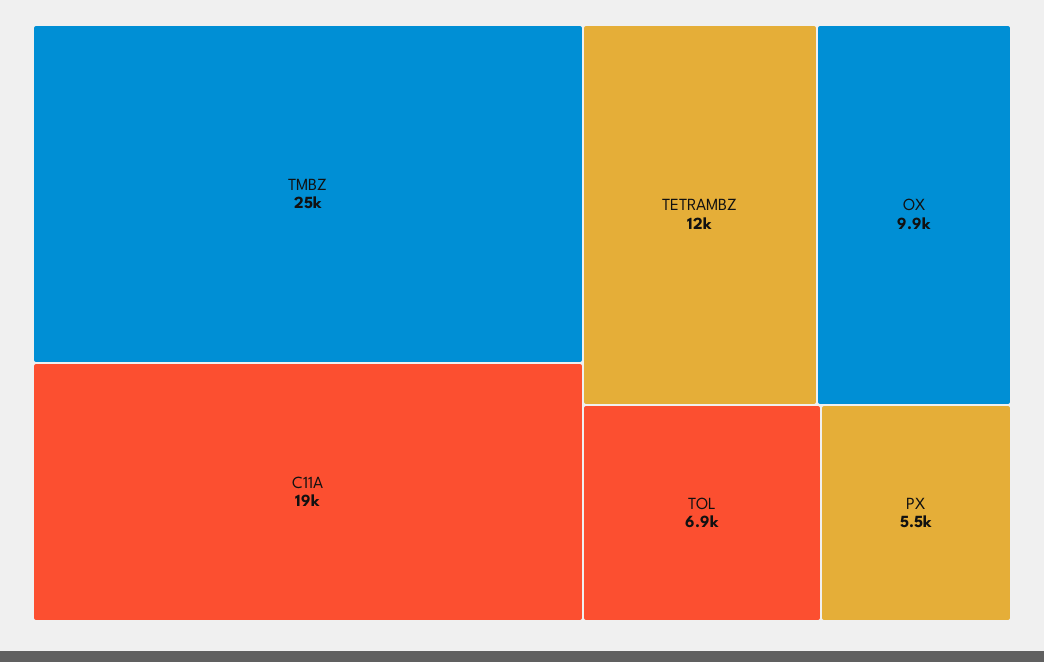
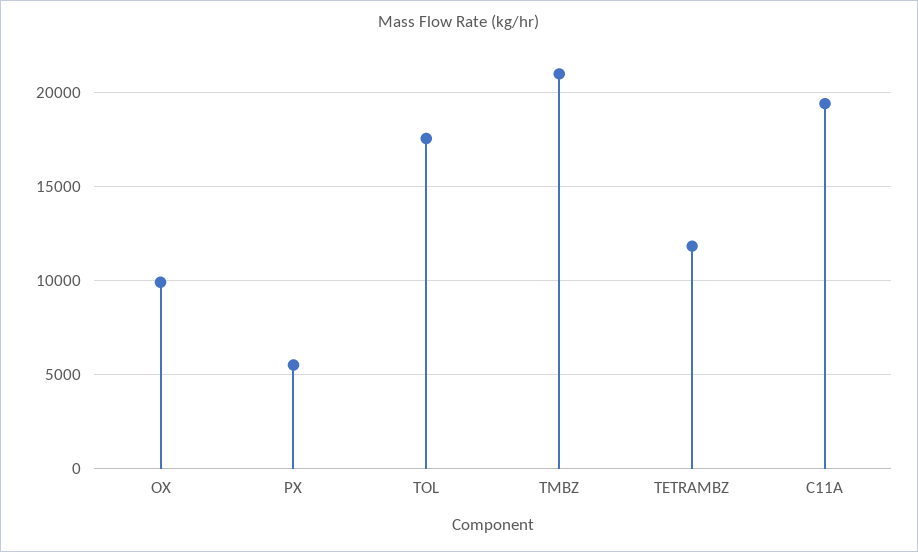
TMBZ: 25000 -> 21000
TOL: 6900 -> 17500

